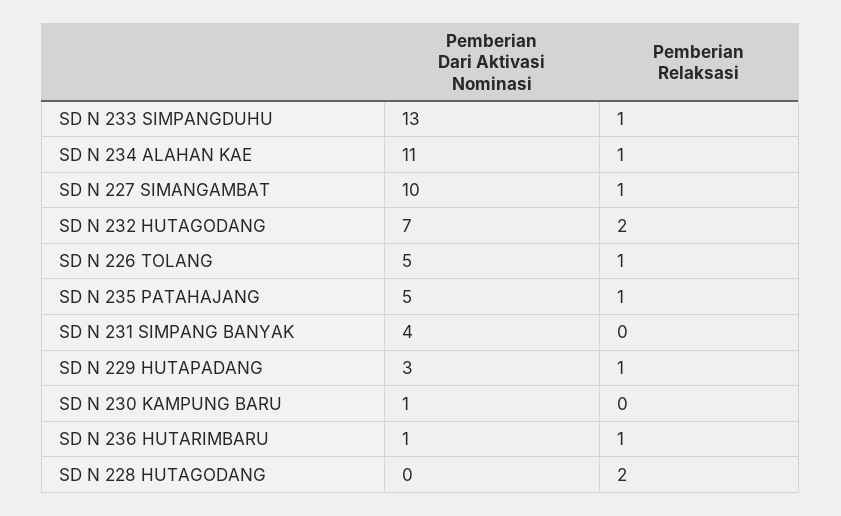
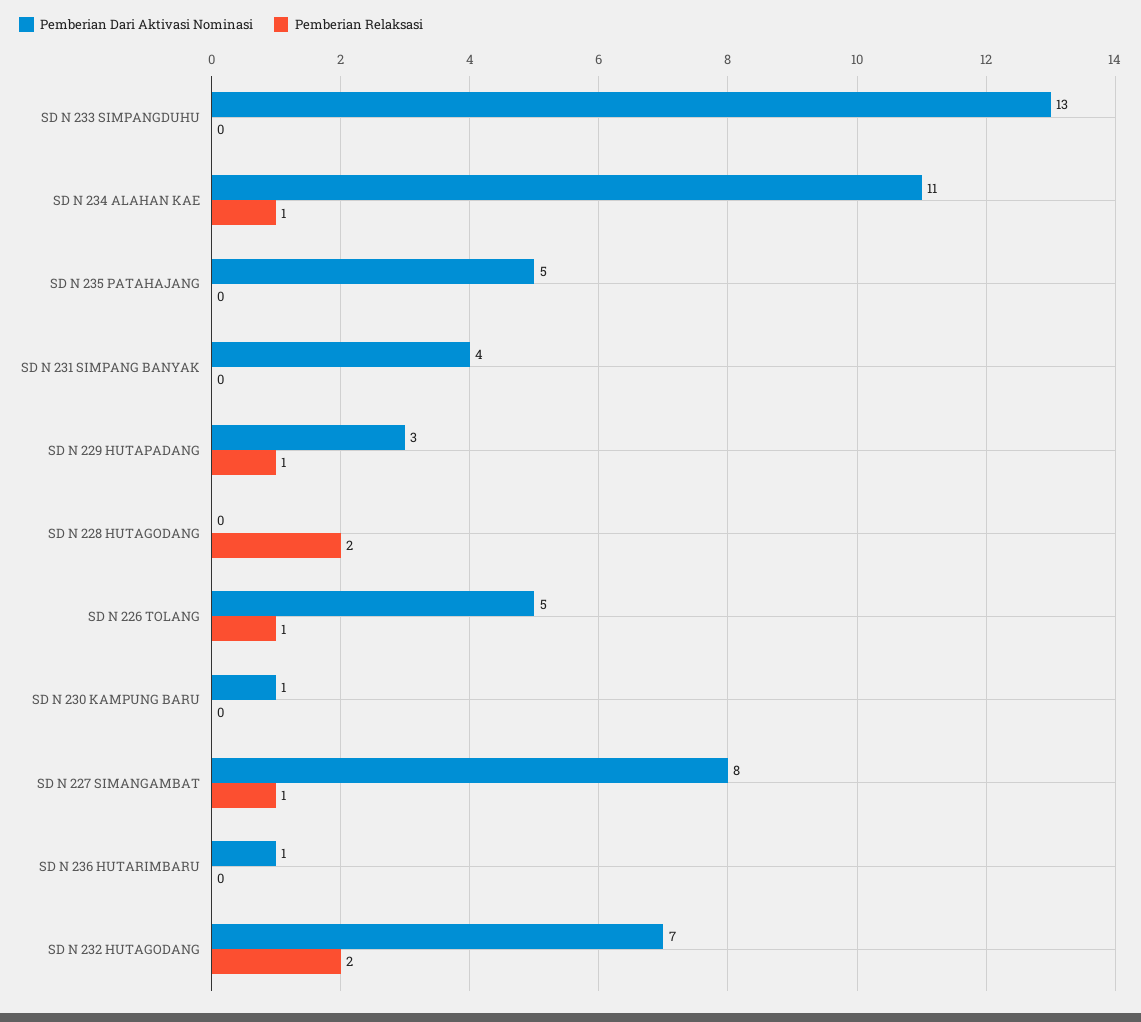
Pemberian Relaksasi, SD N 233 SIMPANGDUHU: 1 -> 0
Pemberian Dari Aktivasi Nominasi, SD N 227 SIMANGAMBAT: 10 -> 8
Pemberian Relaksasi, SD N 235 PATAHAJANG: 1 -> 0
Pemberian Relaksasi, SD N 236 HUTARIMBARU: 1 -> 0

